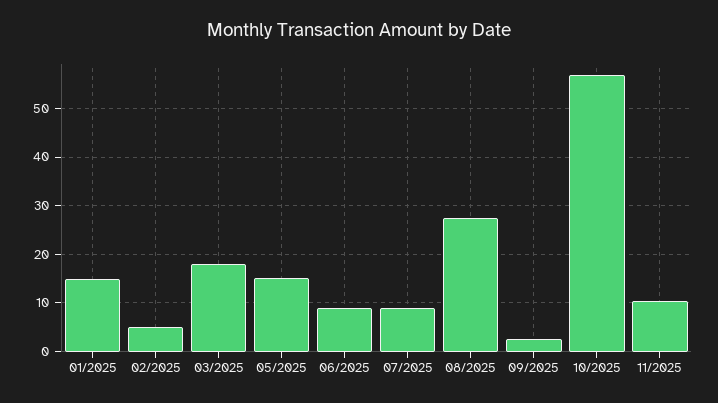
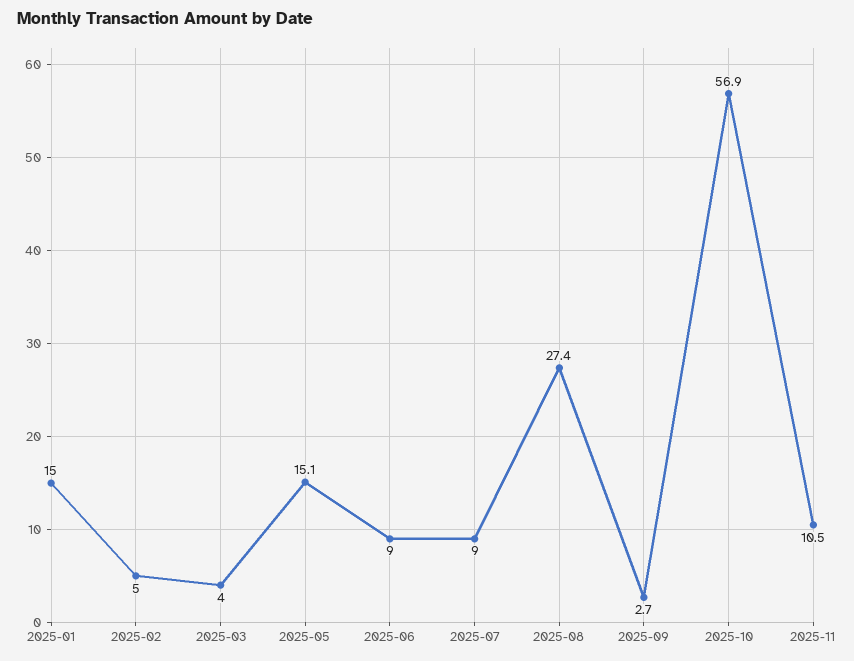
03/2025: 18 -> 4

